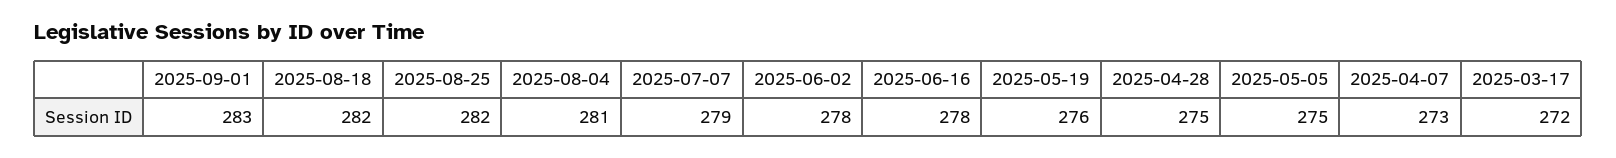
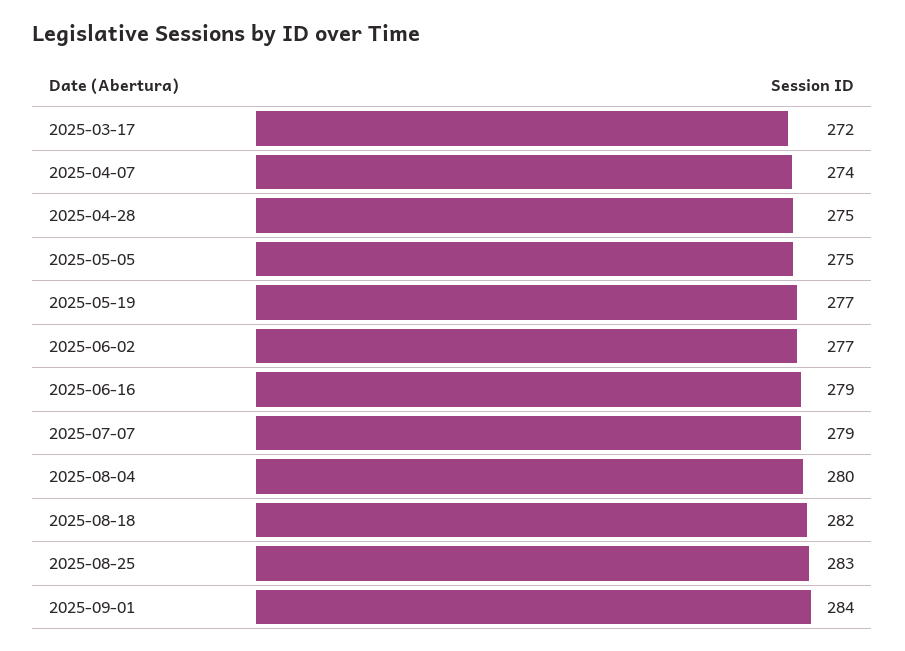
2025-09-01: 283 -> 284
2025-08-25: 282 -> 283
2025-08-04: 281 -> 280
2025-06-02: 278 -> 277
2025-06-16: 278 -> 279
2025-05-19: 276 -> 277
2025-04-07: 273 -> 274

